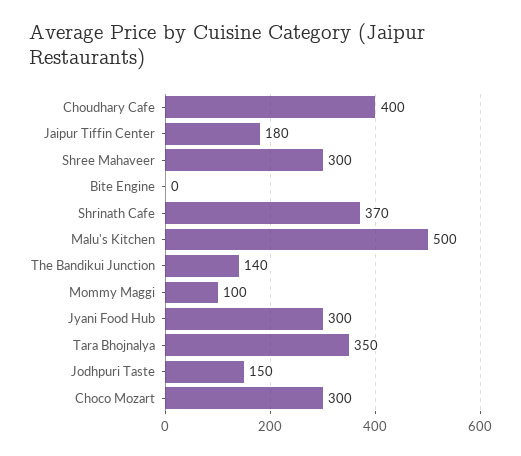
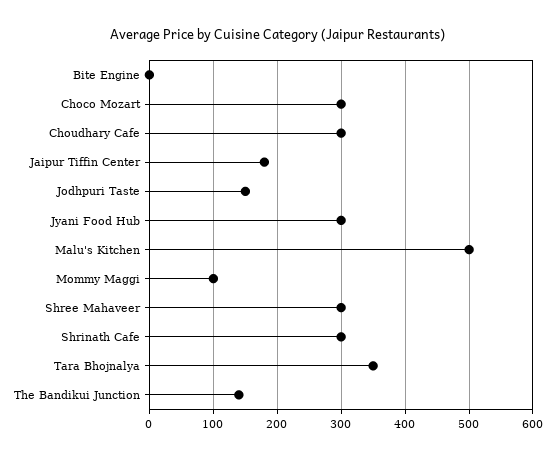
Choudhary Cafe: 400 -> 300
Shrinath Cafe: 370 -> 300

